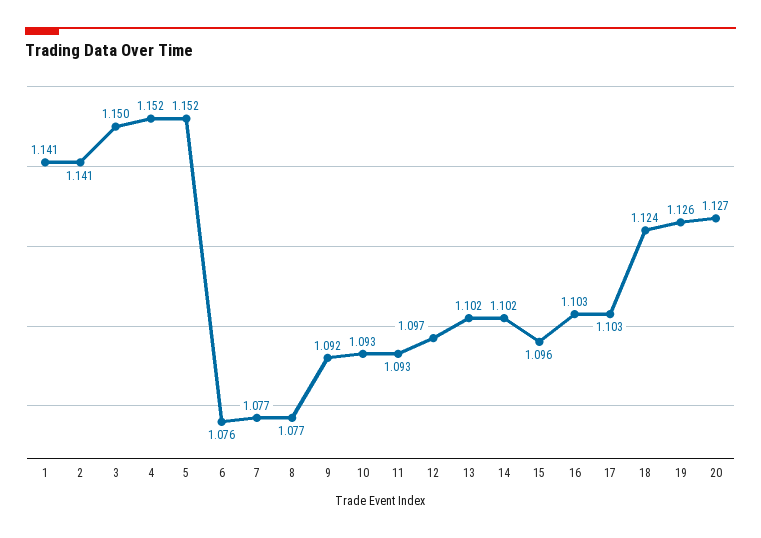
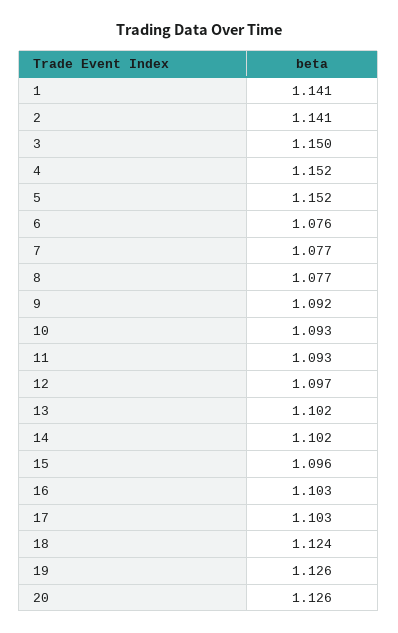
20: 1.127 -> 1.126

